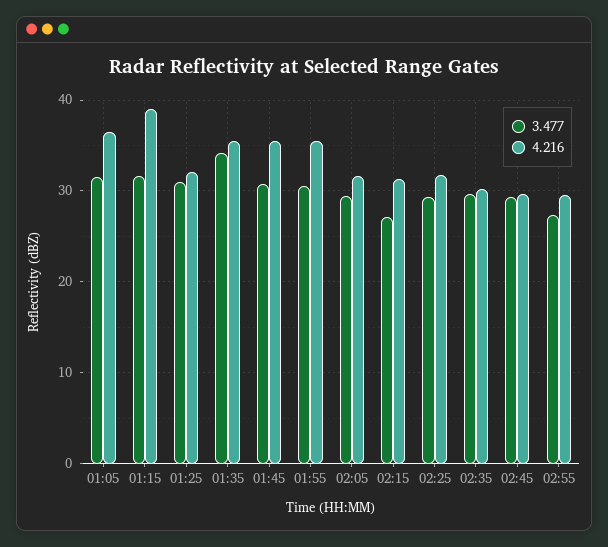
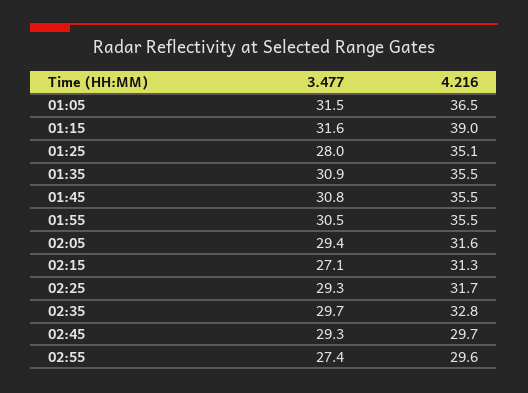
3.477, 01:25: 31 -> 28
4.216, 01:25: 32 -> 35.1
3.477, 01:35: 34 -> 30.9
4.216, 02:35: 30 -> 32.8

